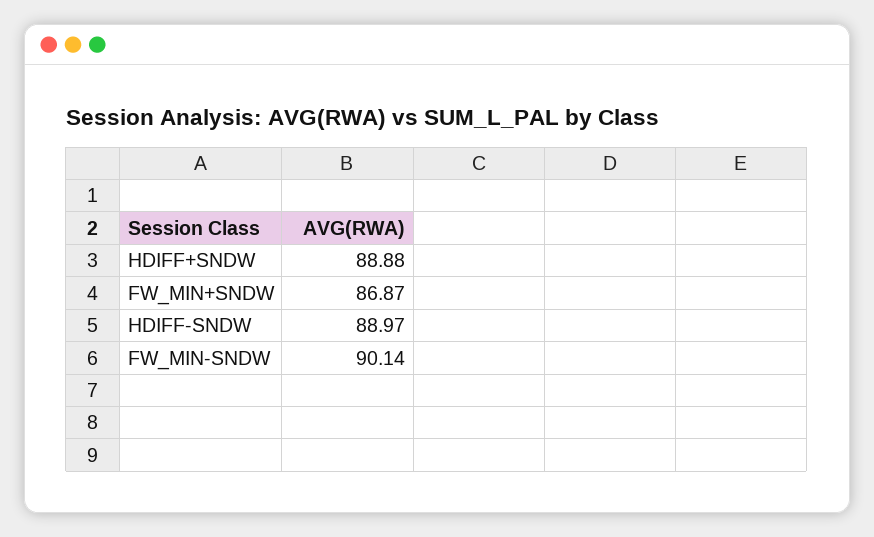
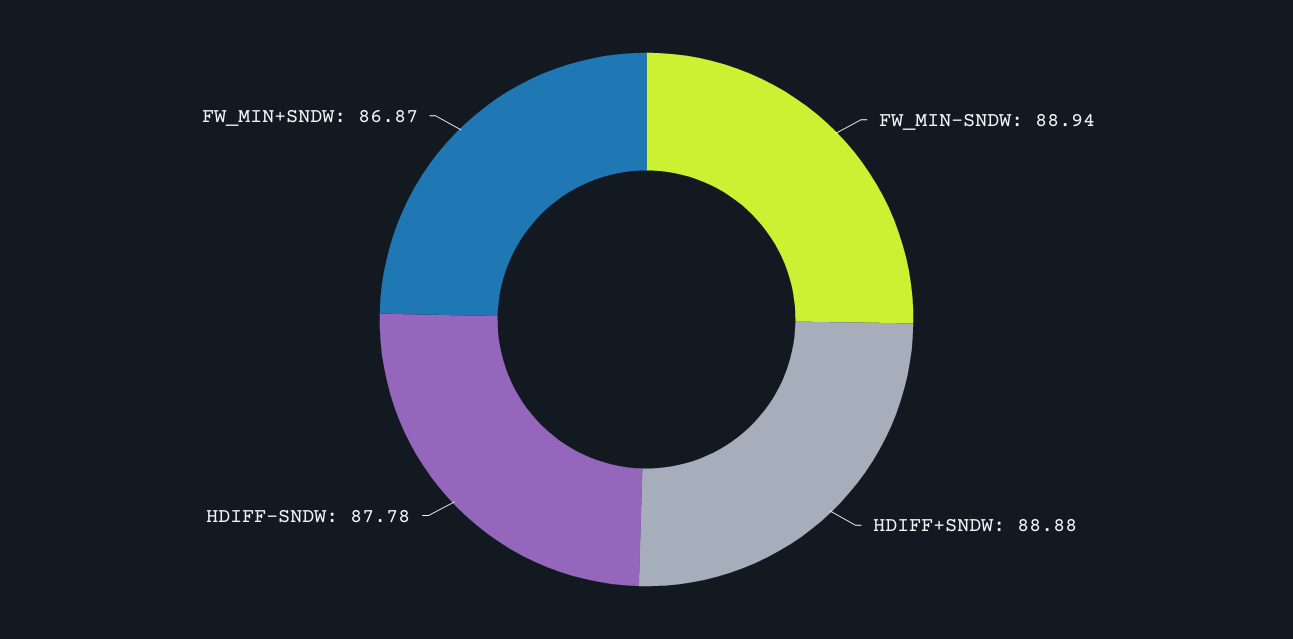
HDIFF-SNDW: 88.97 -> 87.78
FW_MIN-SNDW: 90.14 -> 88.94

